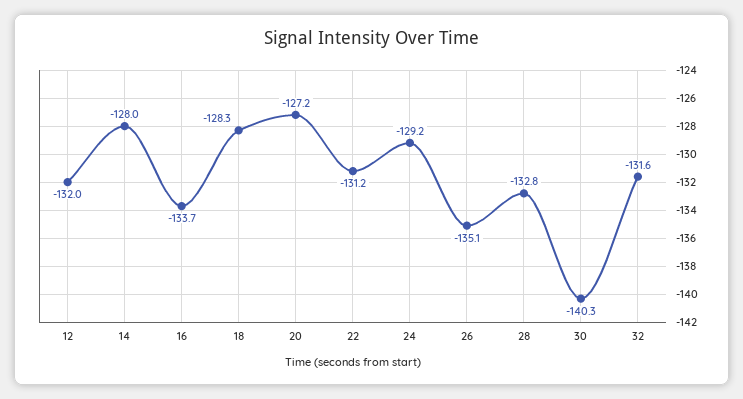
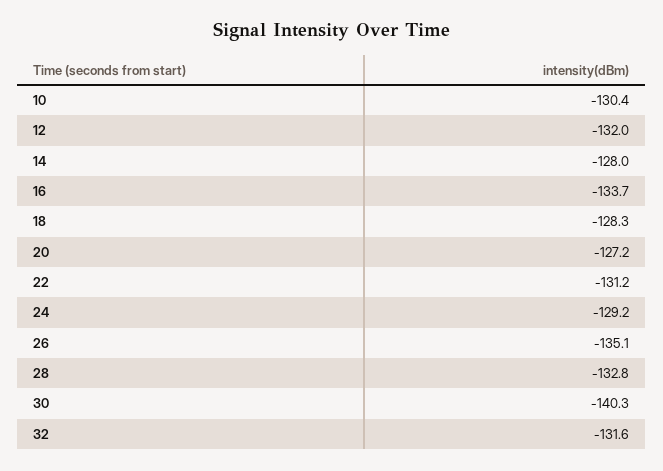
10: none -> -130.4

